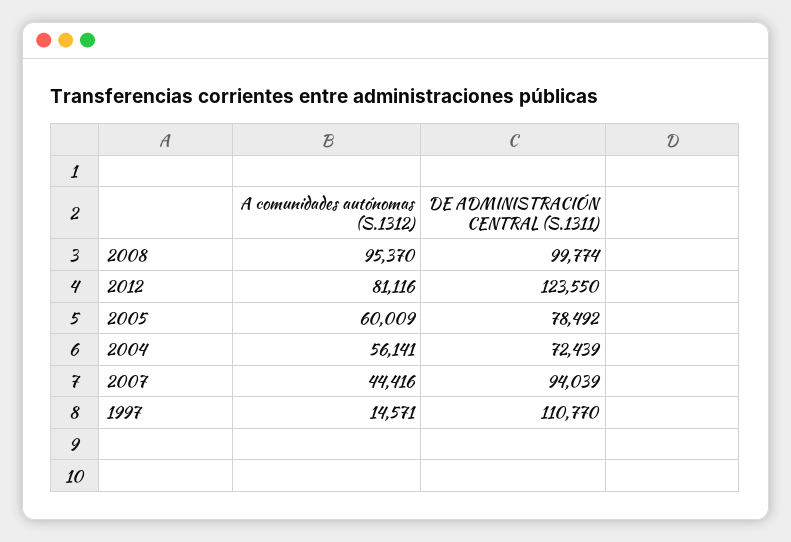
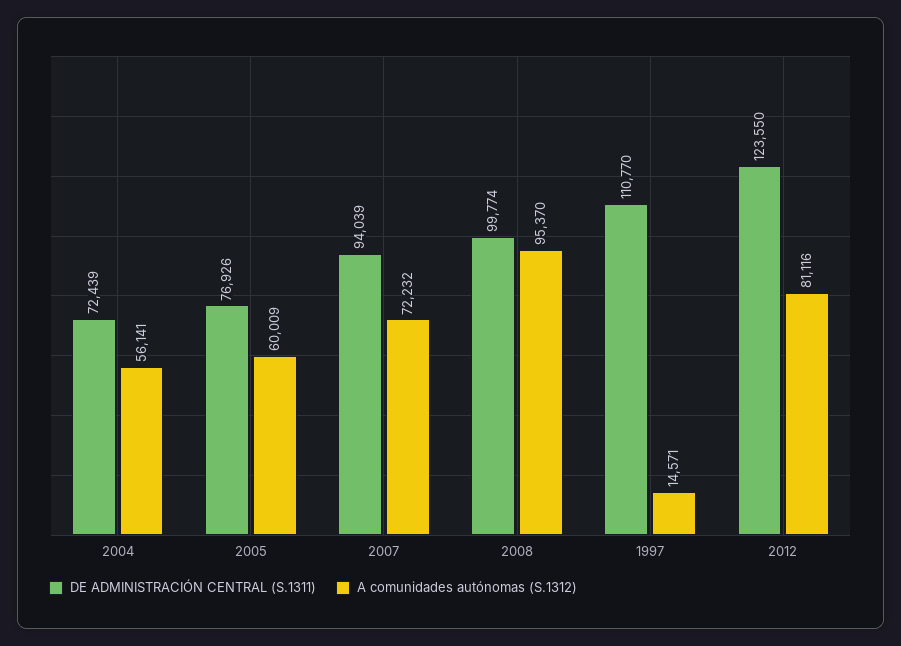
DE ADMINISTRACIÓN CENTRAL (S.1311), 2005: 78492 -> 76926
A comunidades autónomas (S.1312), 2007: 44416 -> 72232

